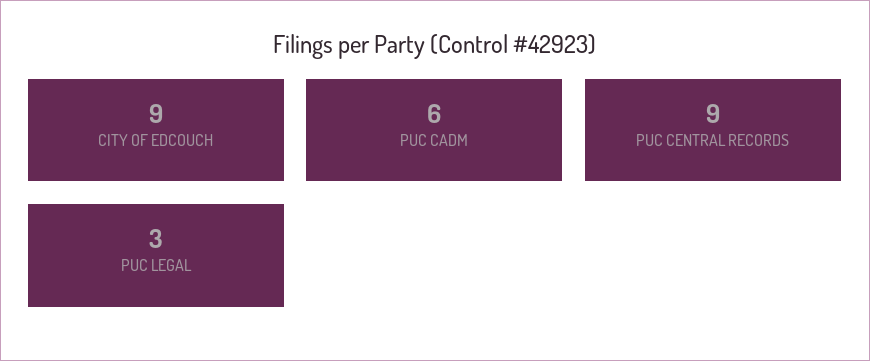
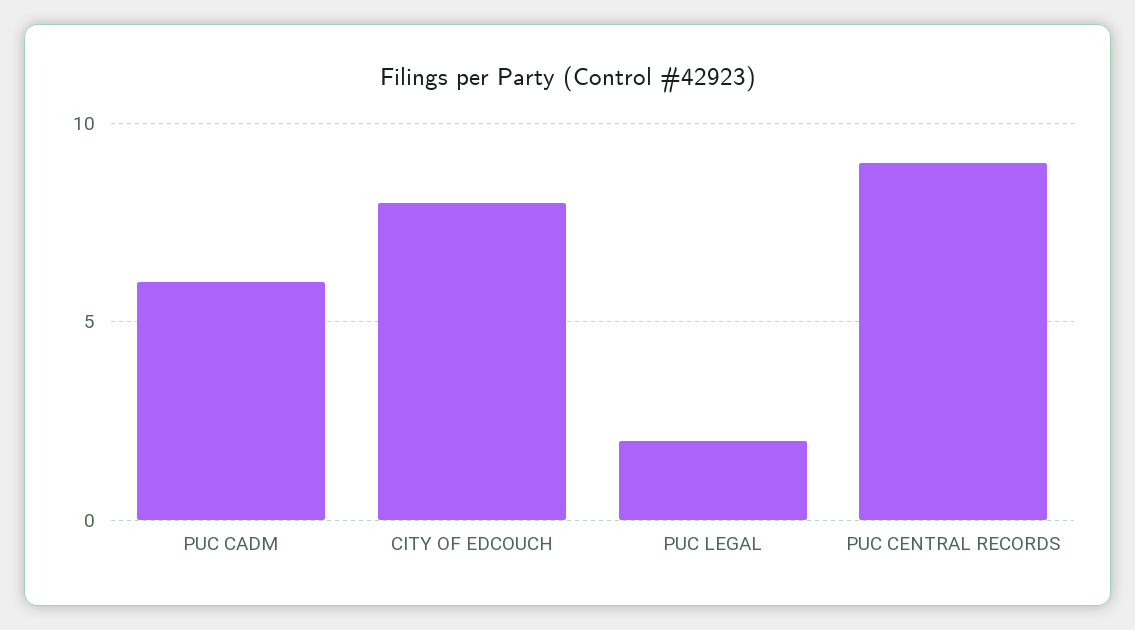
CITY OF EDCOUCH: 9 -> 8
PUC LEGAL: 3 -> 2

